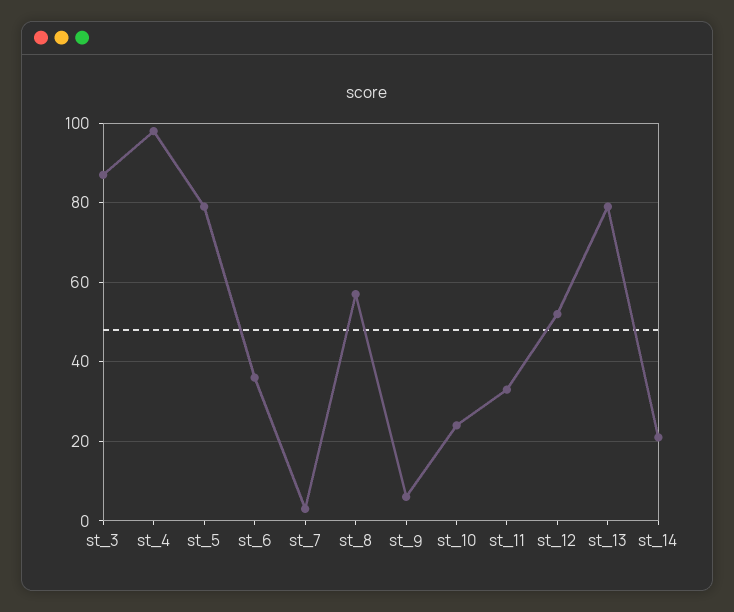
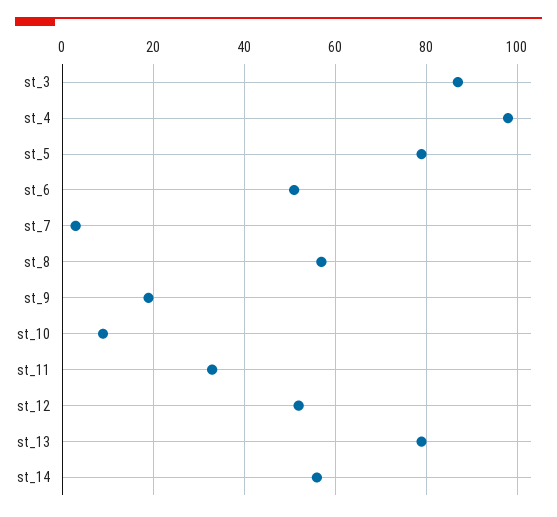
st_6: 35 -> 50
st_9: 5 -> 20
st_10: 25 -> 10
st_14: 20 -> 55

